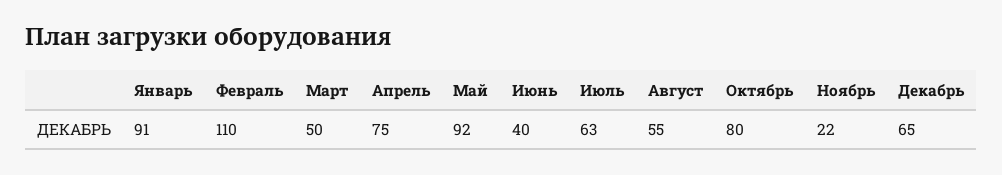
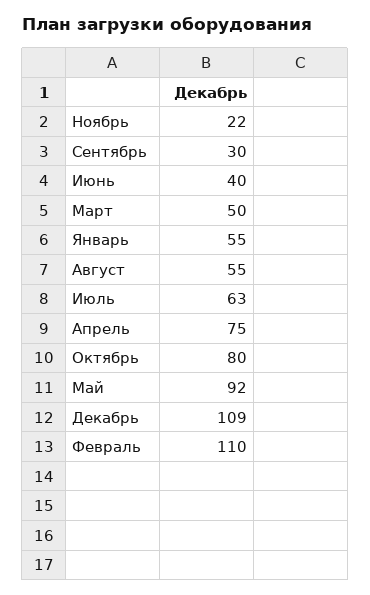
Январь: 91 -> 55
Декабрь: 65 -> 109
Сентябрь: none -> 30

